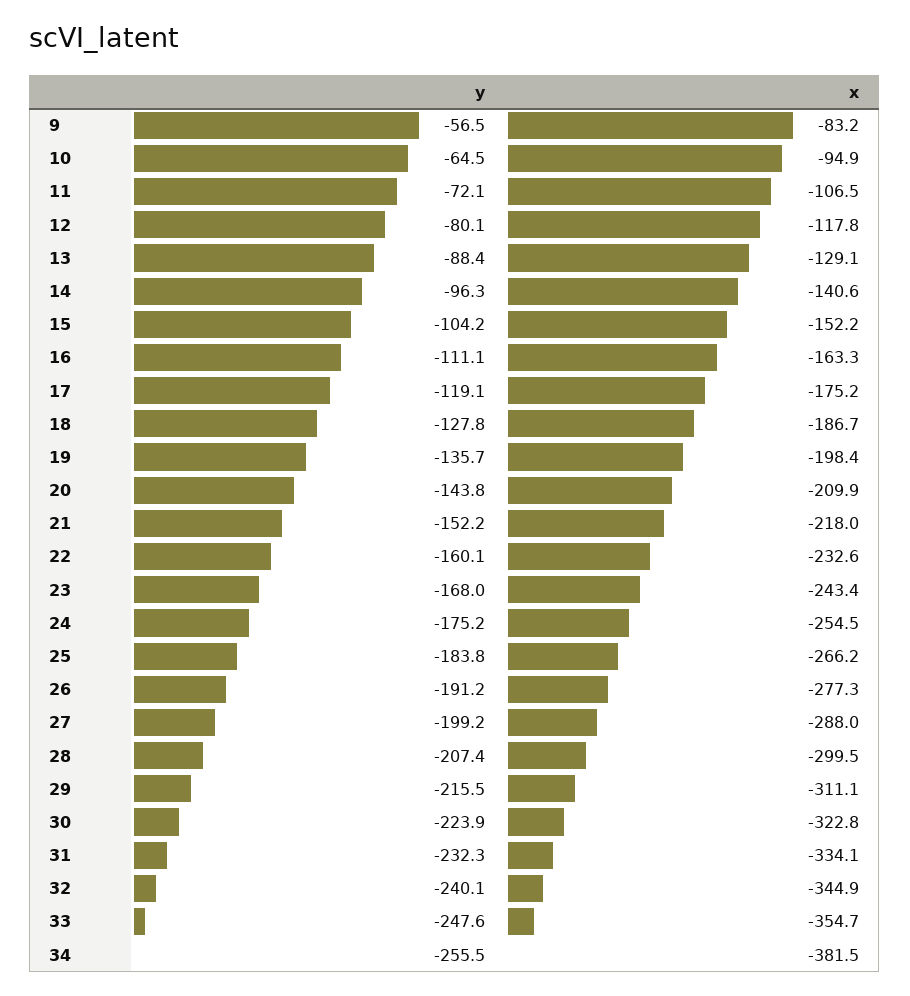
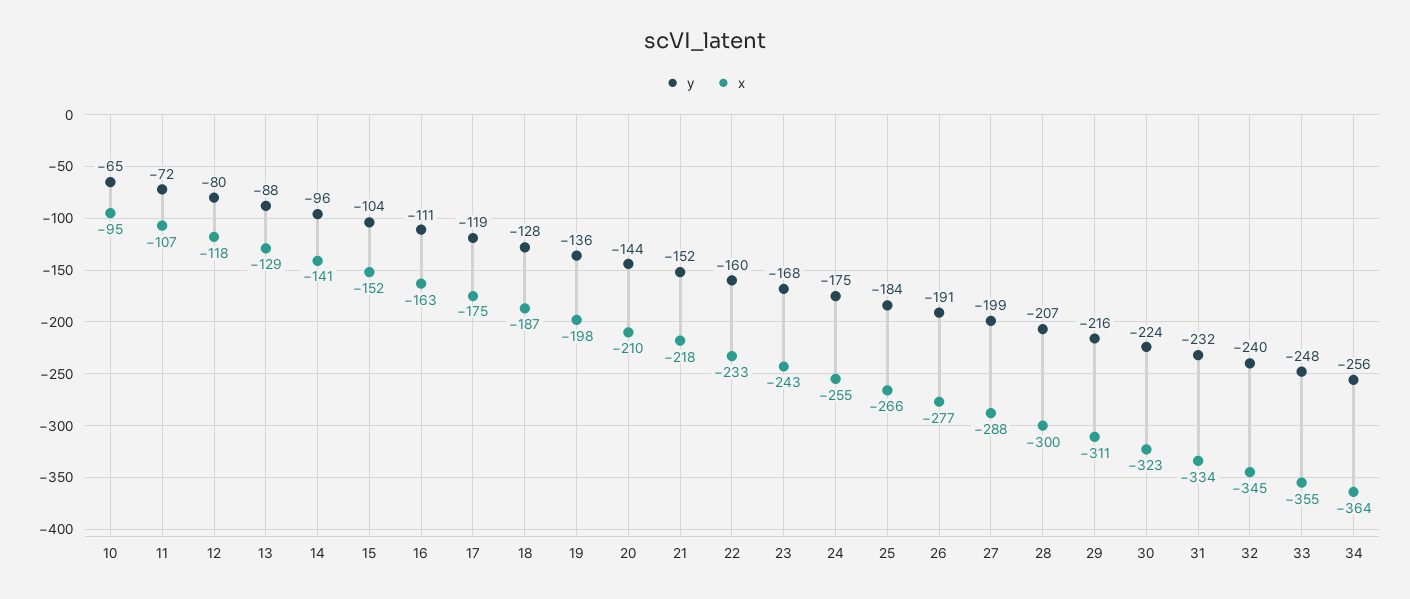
y, 9: -56.5 -> none
x, 9: -83.2 -> none
x, 34: -381.5 -> -364

